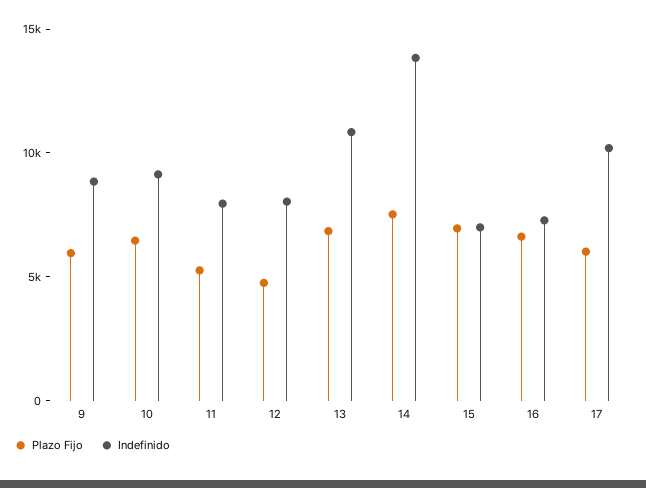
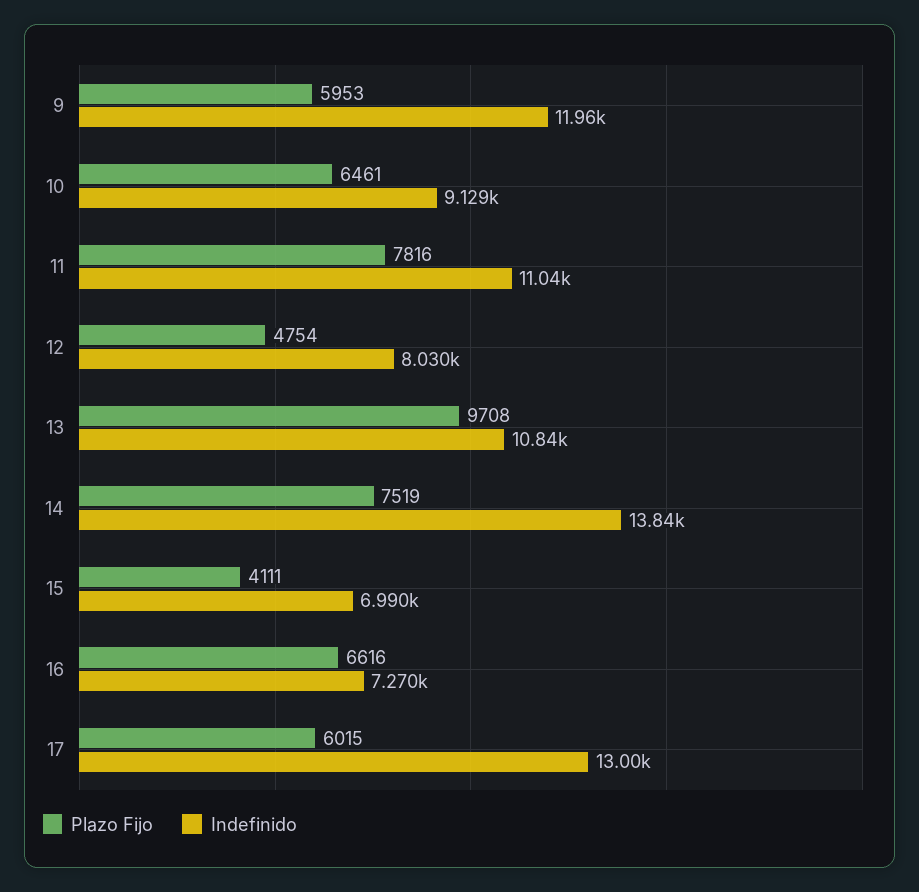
Indefinido, 9: 9000 -> 11960
Plazo Fijo, 11: 5000 -> 7816
Indefinido, 11: 8000 -> 11040
Plazo Fijo, 13: 7000 -> 9708
Plazo Fijo, 15: 7000 -> 4111
Indefinido, 17: 10000 -> 13000

